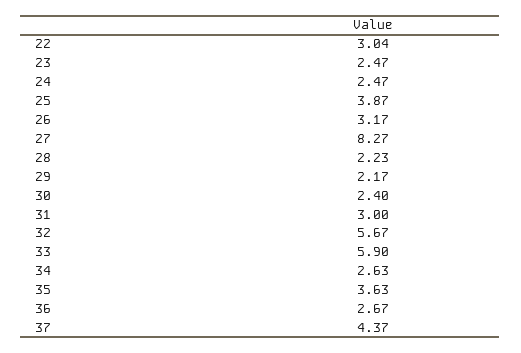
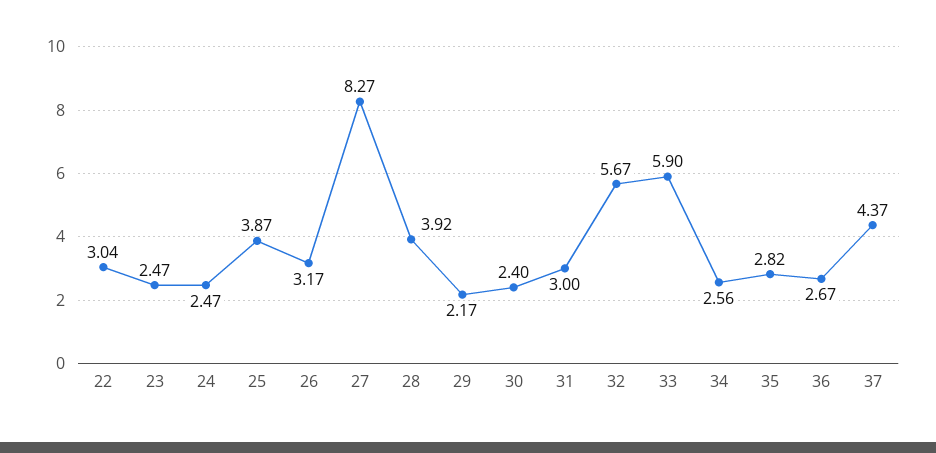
28: 2.23 -> 3.92
34: 2.63 -> 2.56
35: 3.63 -> 2.82

